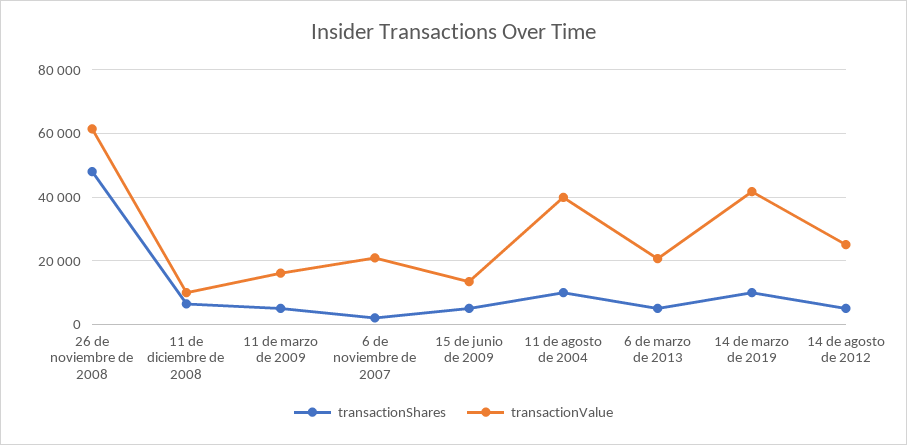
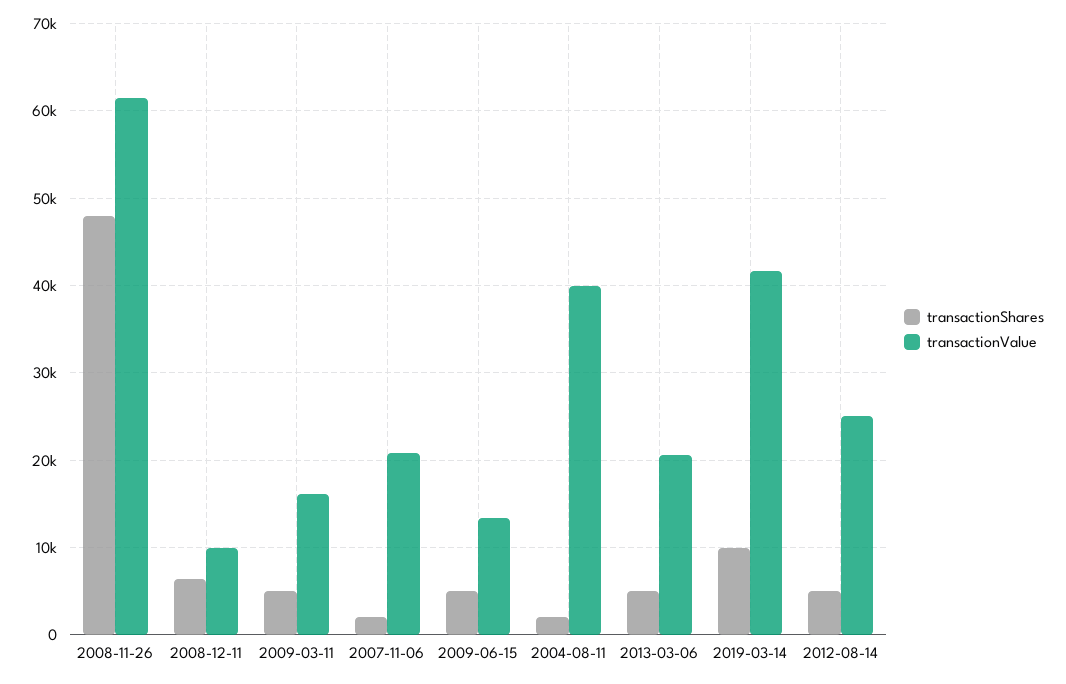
transactionShares, 11 de agosto de 2004: 10000 -> 2000

